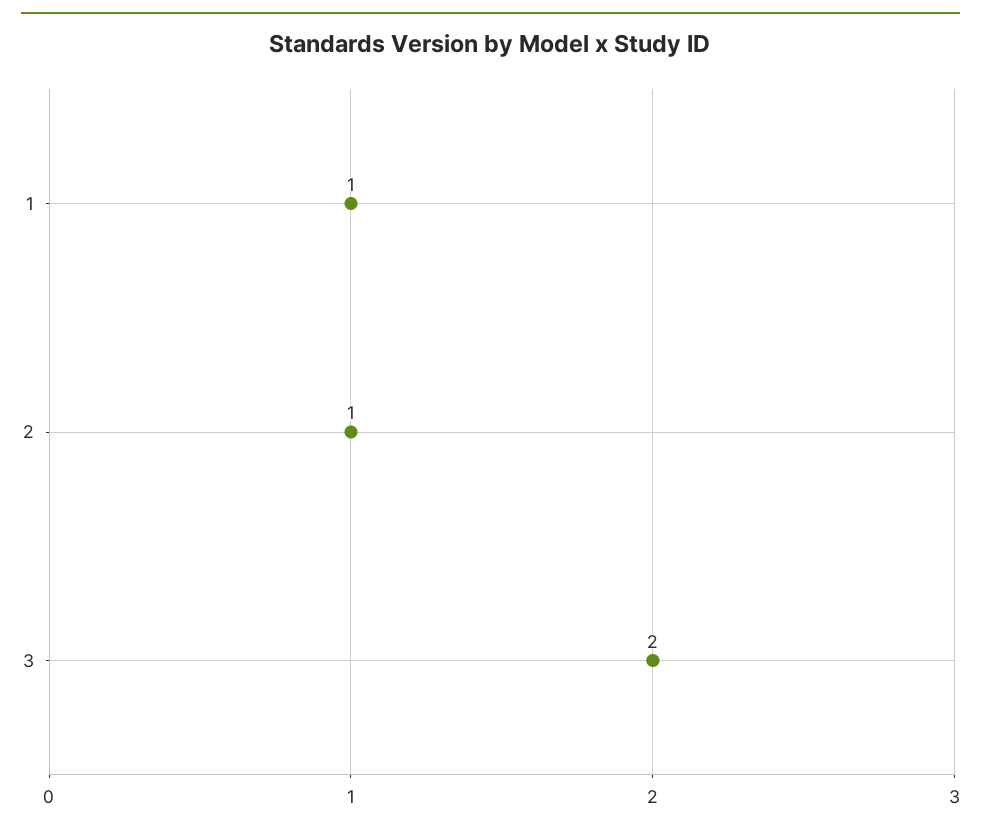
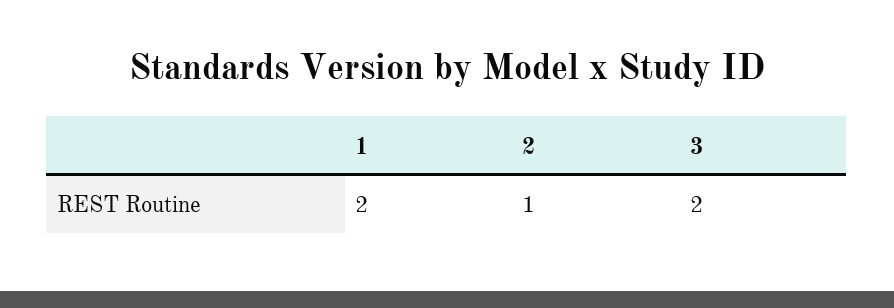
1: 1 -> 2

